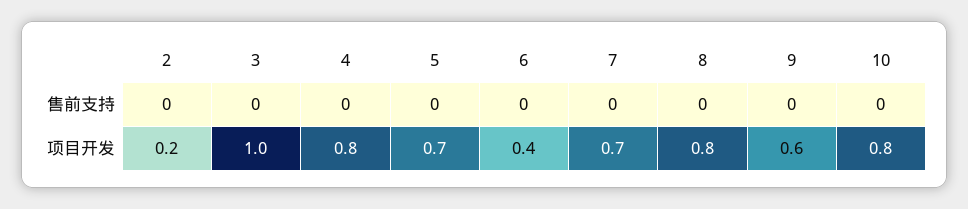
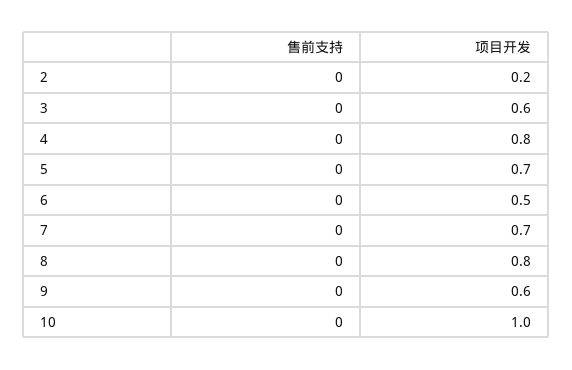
3, 项目开发: 1 -> 0.6
6, 项目开发: 0.4 -> 0.5
10, 项目开发: 0.8 -> 1

